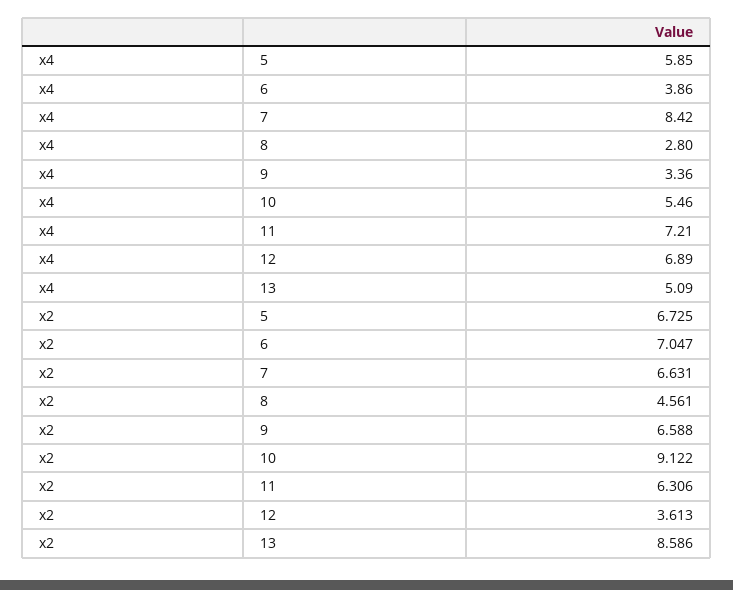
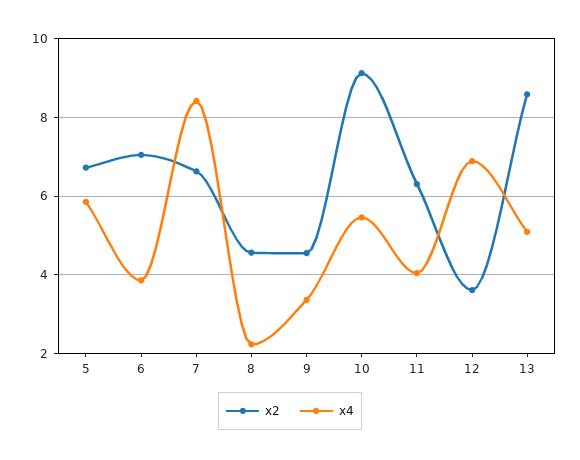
x4, 8: 2.8 -> 2.2
x4, 11: 7.21 -> 4
x2, 9: 6.588 -> 4.6

